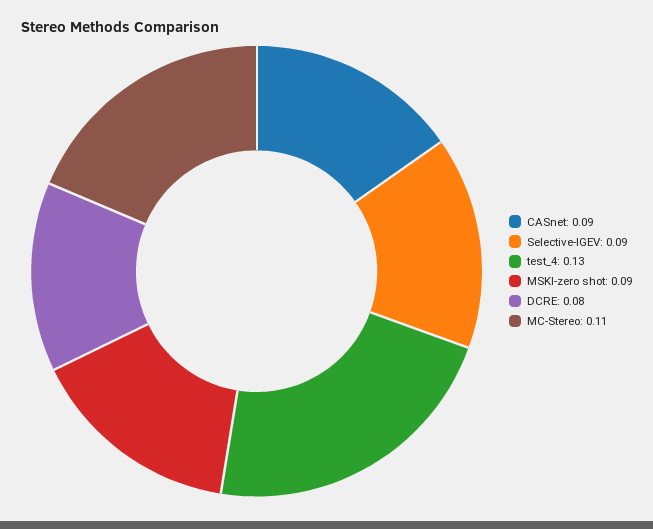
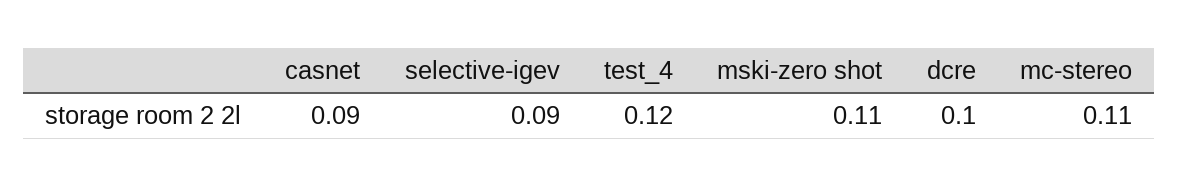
test_4: 0.13 -> 0.12
MSKI-zero shot: 0.09 -> 0.11
DCRE: 0.08 -> 0.1

